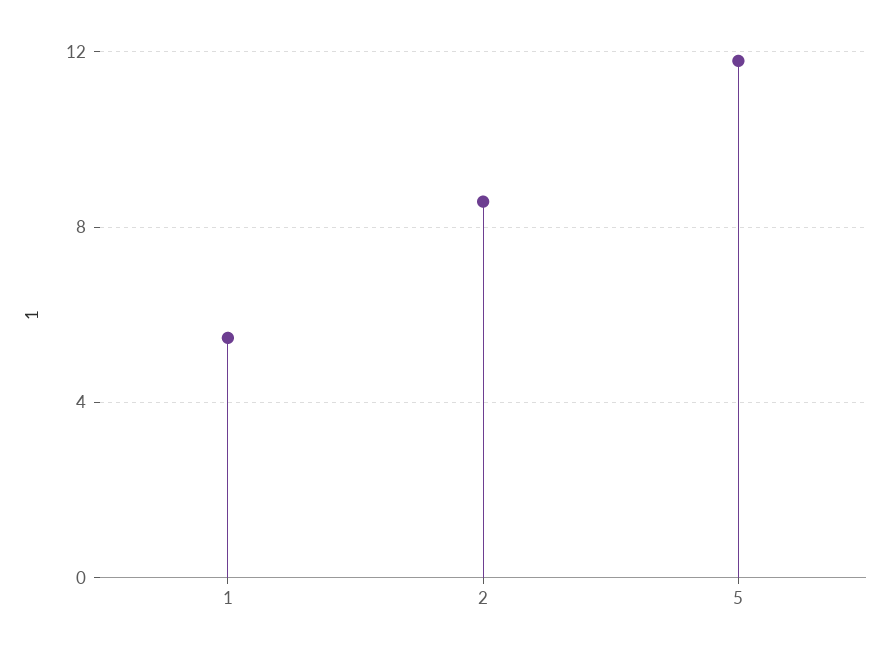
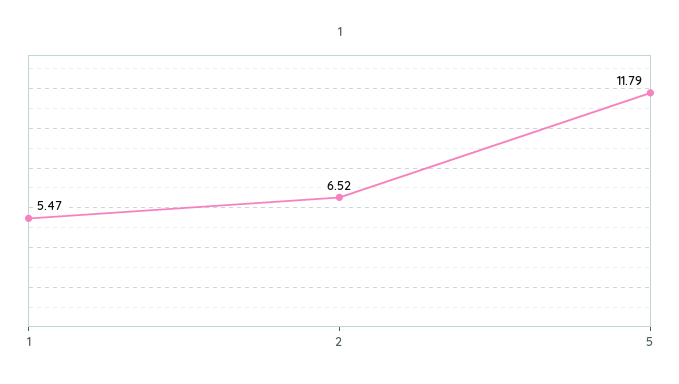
2: 8.5 -> 6.52

